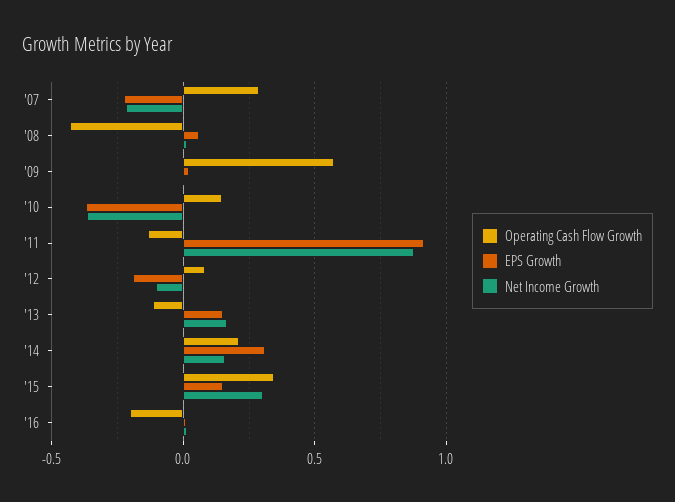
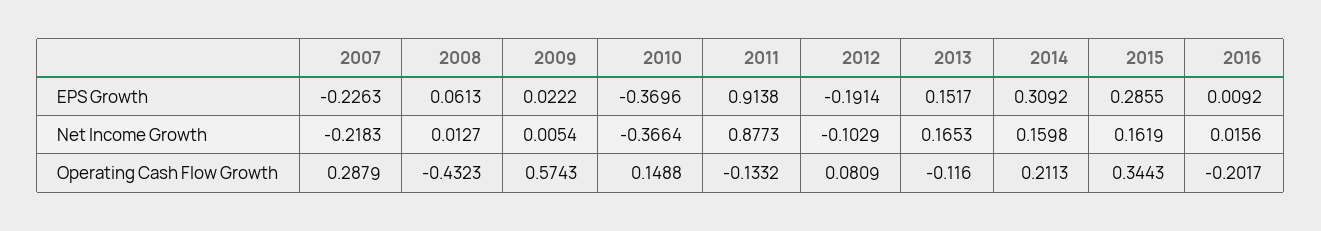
EPS Growth, '15: 0.15 -> 0.2855
Net Income Growth, '15: 0.3 -> 0.1619

